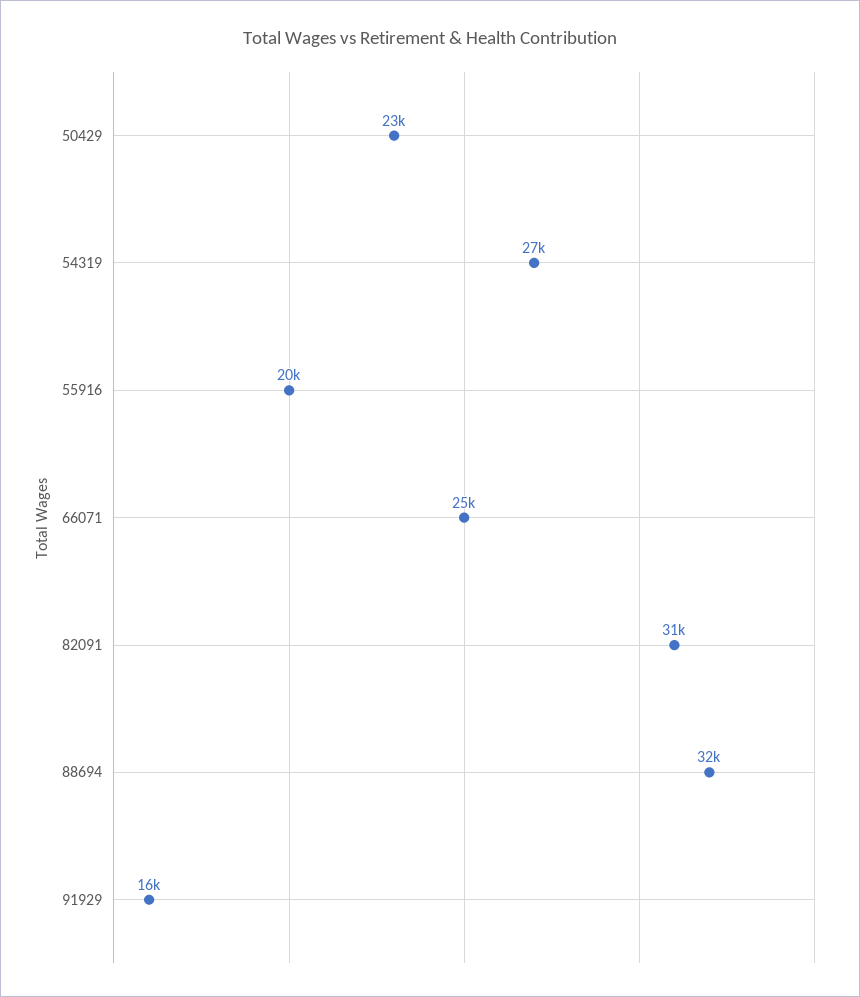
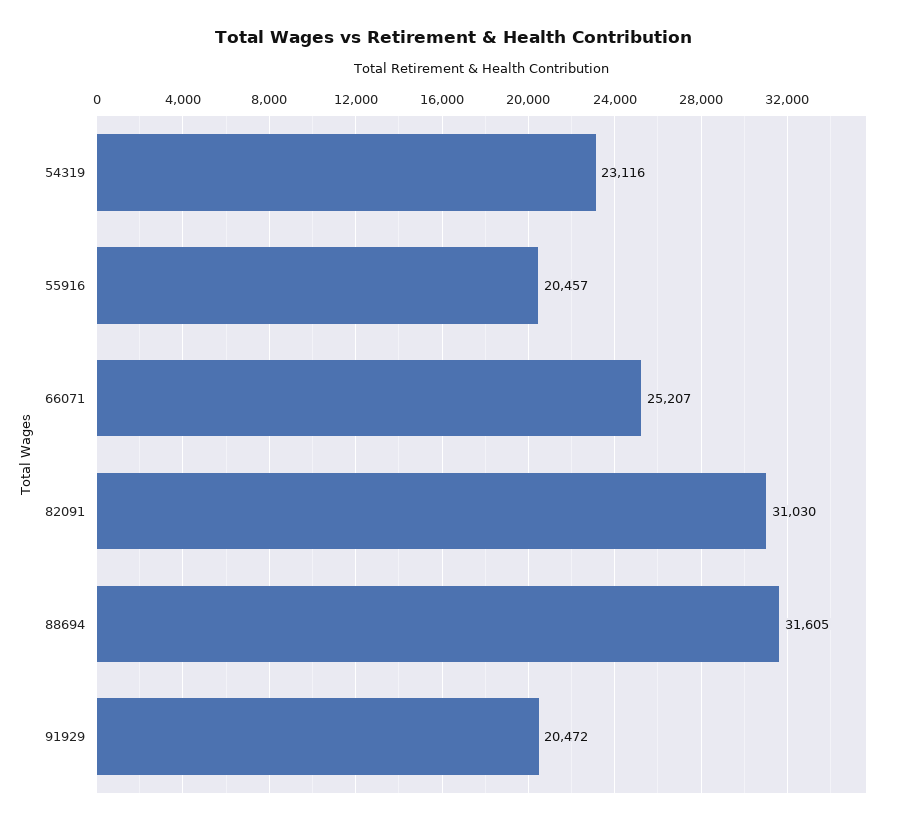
50429: 23000 -> none
54319: 27000 -> 23116
91929: 16000 -> 20472

